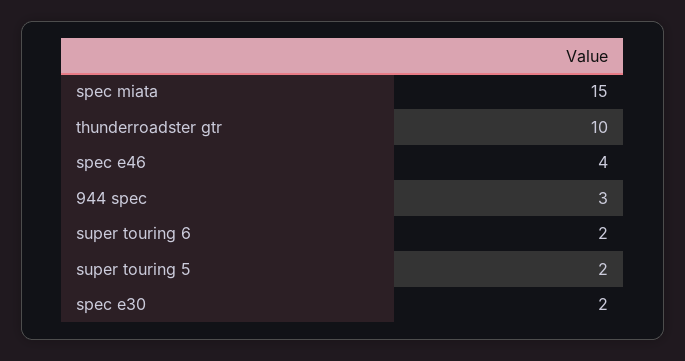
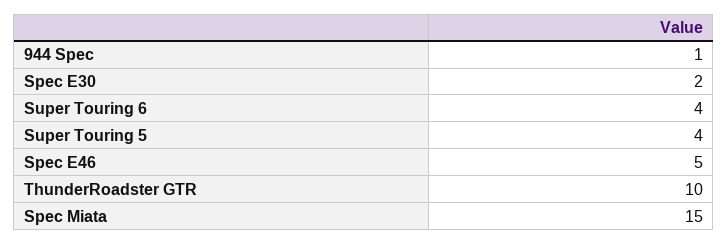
spec e46: 4 -> 5
944 spec: 3 -> 1
super touring 6: 2 -> 4
super touring 5: 2 -> 4

